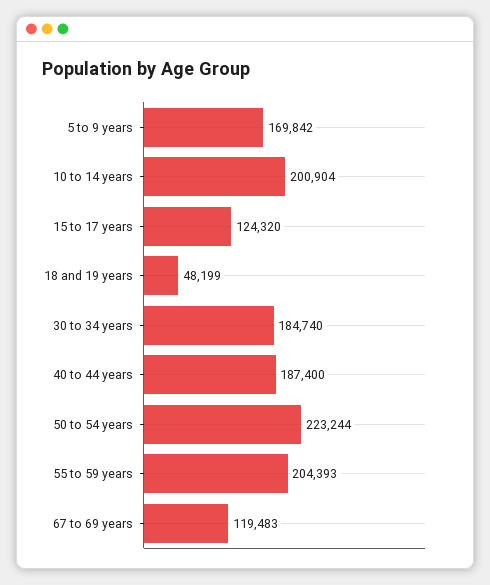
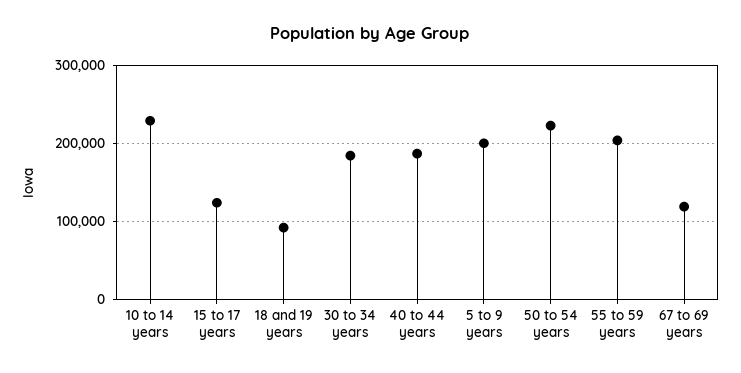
5 to 9 years: 169842 -> 200000
10 to 14 years: 200904 -> 230000
18 and 19 years: 48199 -> 90000

